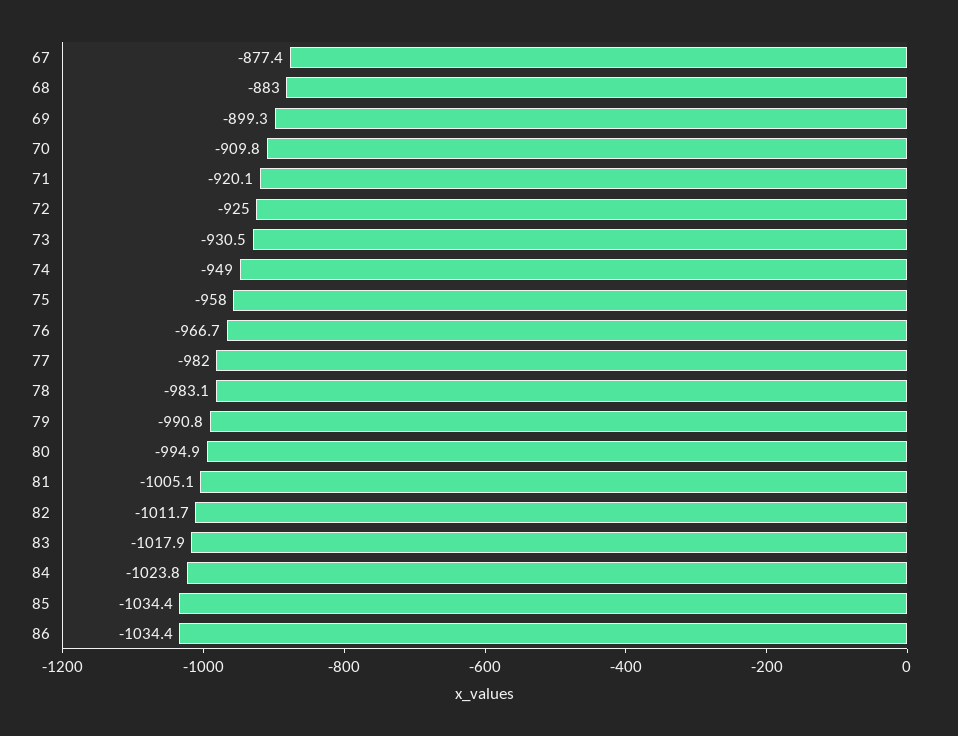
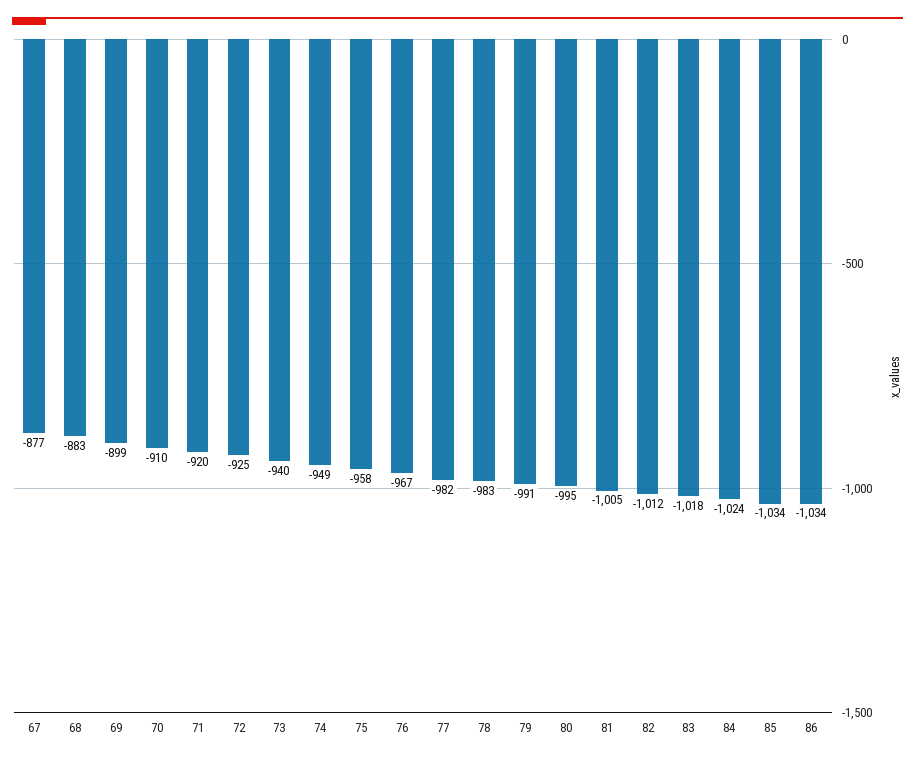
73: -930.5 -> -940

